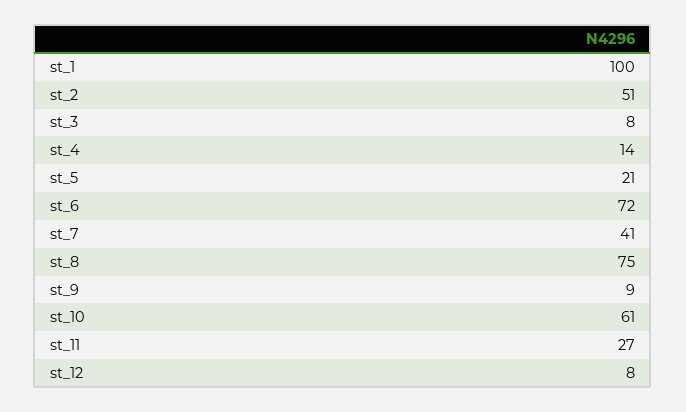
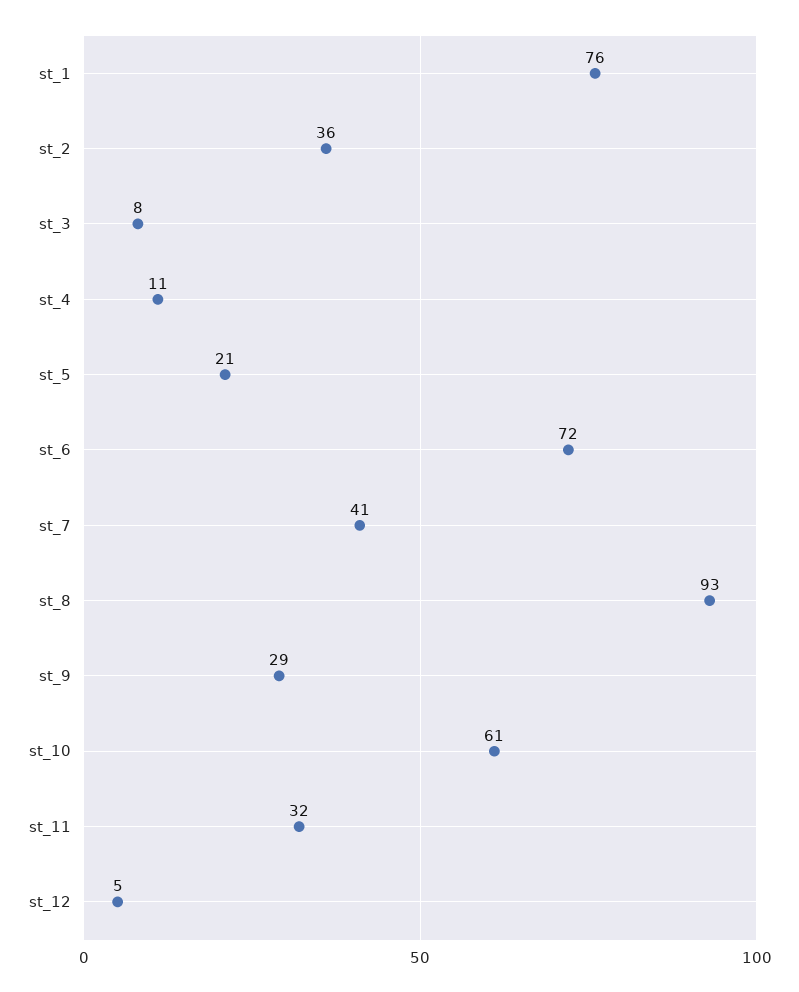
st_1: 100 -> 76
st_2: 51 -> 36
st_4: 14 -> 11
st_8: 75 -> 93
st_9: 9 -> 29
st_11: 27 -> 32
st_12: 8 -> 5

